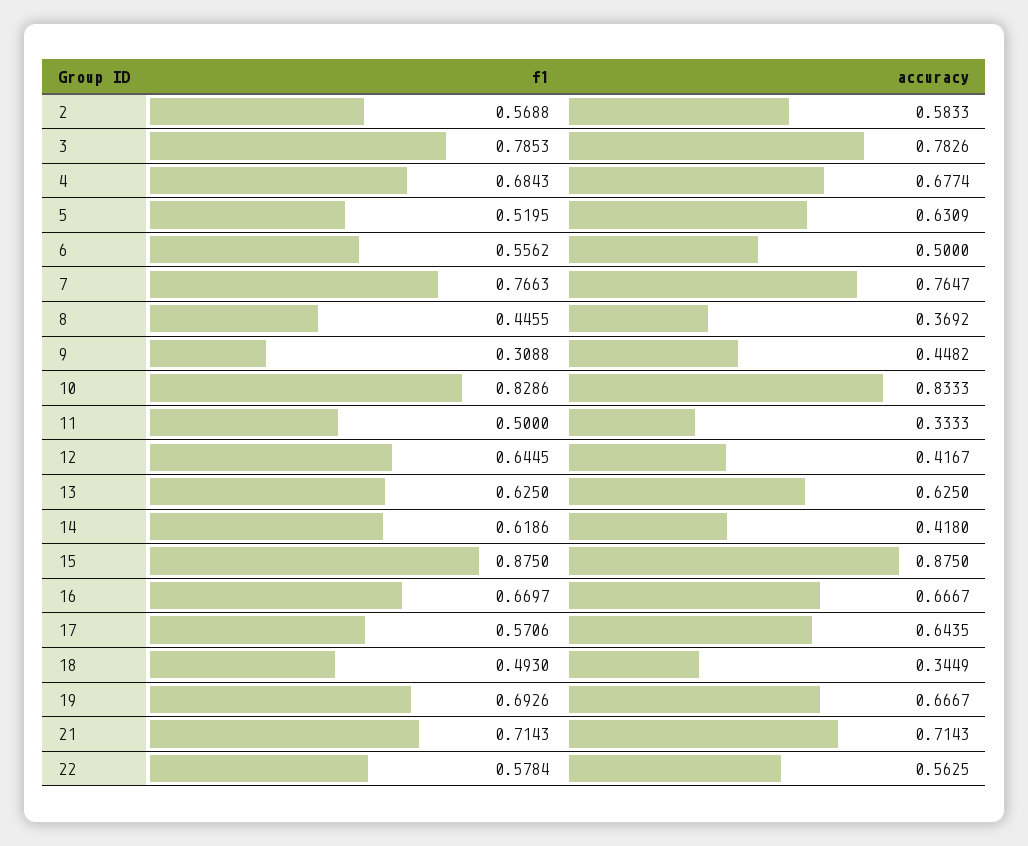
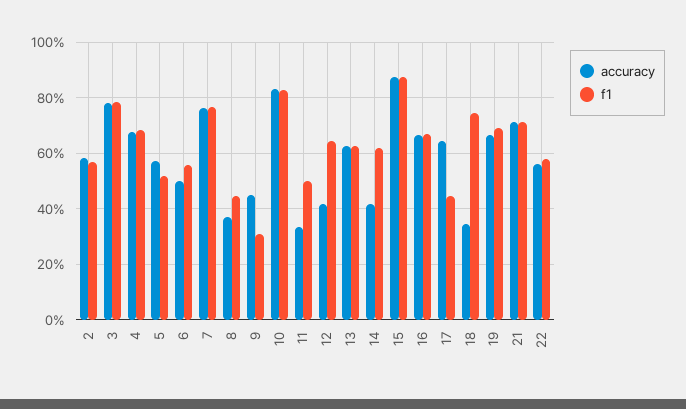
accuracy, 5: 0.6309 -> 0.575
f1, 17: 0.5706 -> 0.45
f1, 18: 0.493 -> 0.75

